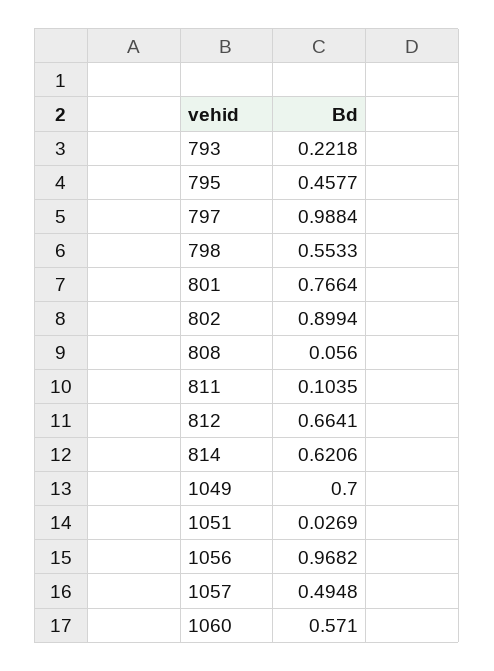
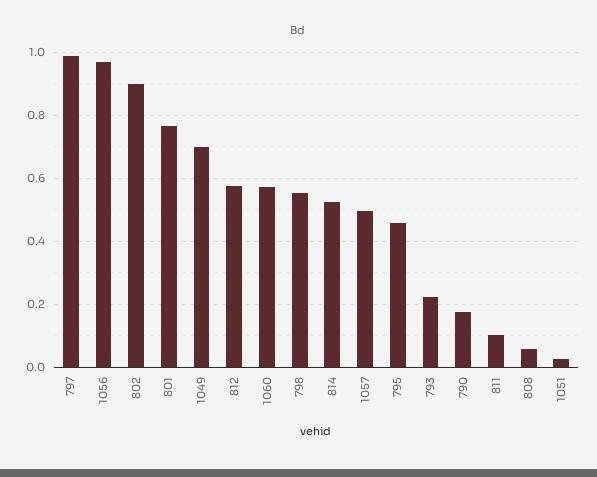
812: 0.6641 -> 0.58
814: 0.6206 -> 0.52
790: none -> 0.18

